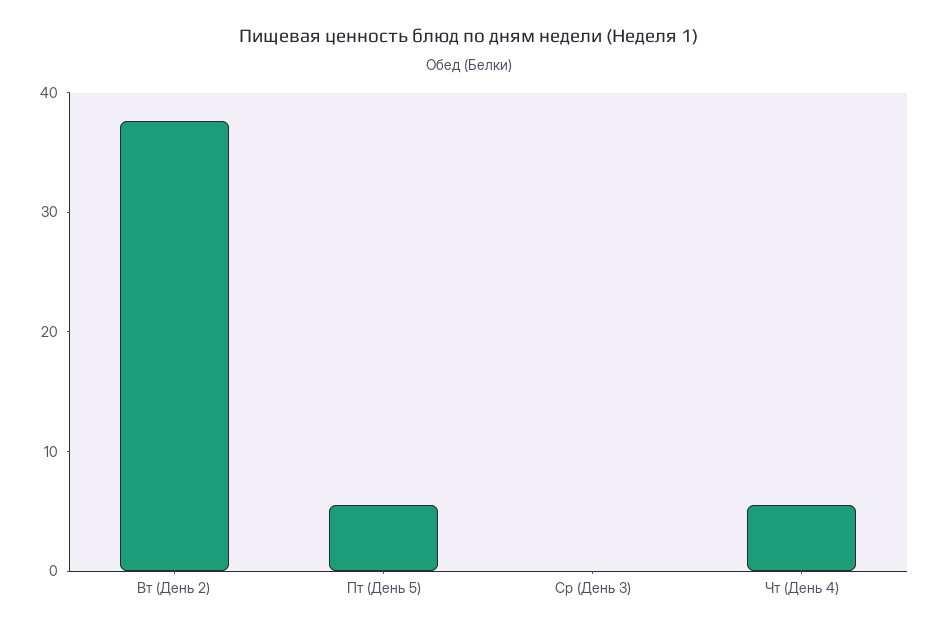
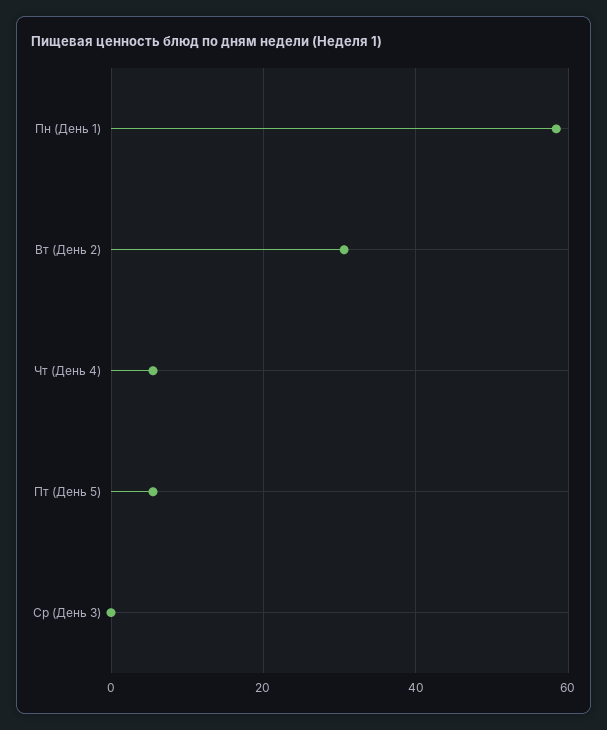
Вт (День 2): 38 -> 30
Пн (День 1): none -> 58

